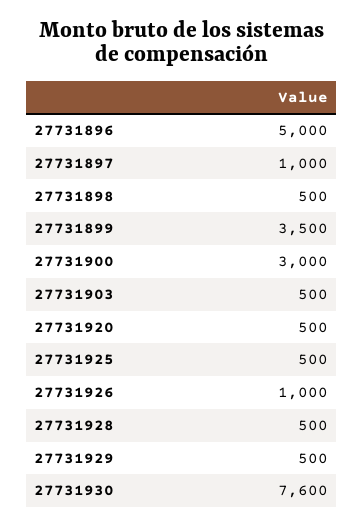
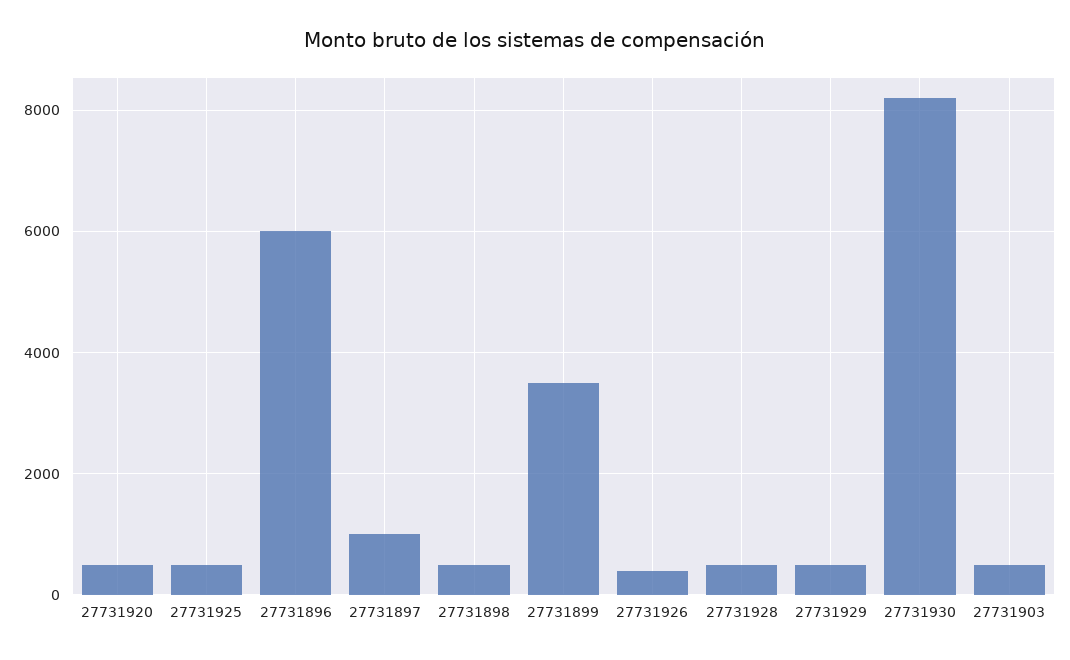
27731896: 5000 -> 6000
27731900: 3000 -> none
27731926: 1000 -> 400
27731930: 7600 -> 8200

